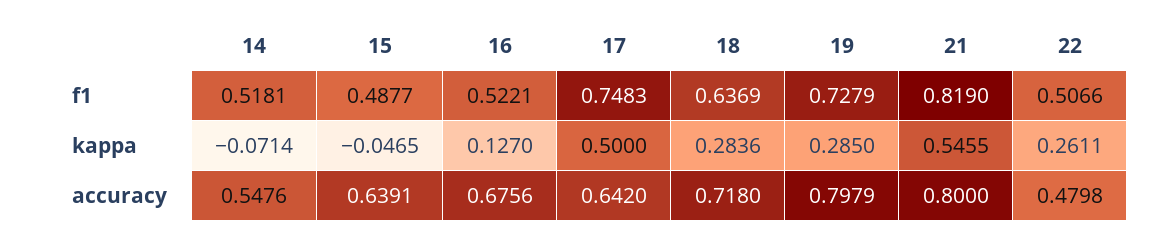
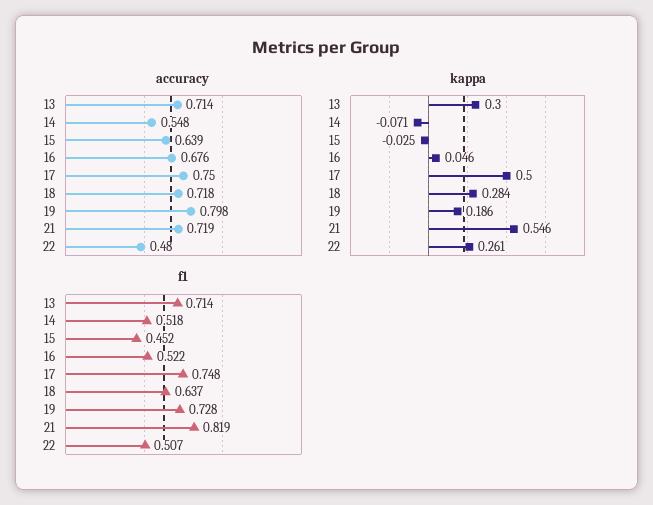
f1, 15: 0.4877 -> 0.452
kappa, 15: -0.0465 -> -0.025
kappa, 16: 0.127 -> 0.046
kappa, 19: 0.285 -> 0.186
accuracy, 17: 0.642 -> 0.75
accuracy, 21: 0.8 -> 0.719
accuracy, 13: none -> 0.714
kappa, 13: none -> 0.3
f1, 13: none -> 0.714

